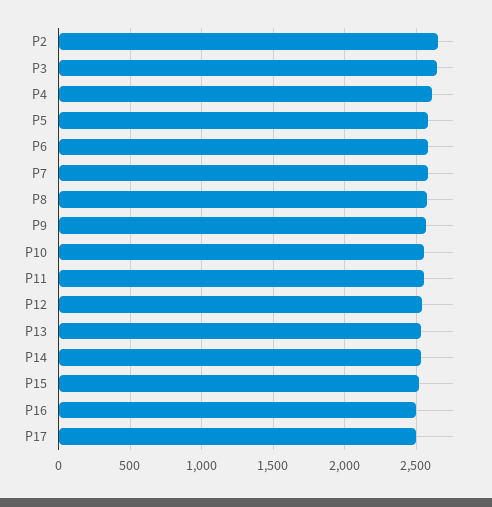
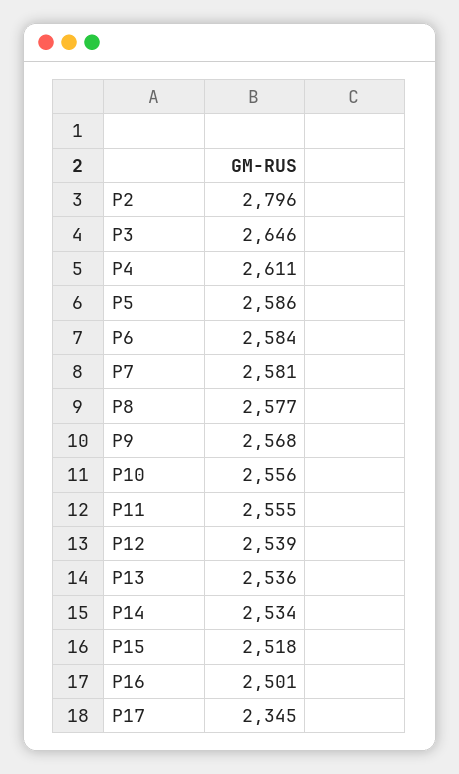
P2: 2650 -> 2796
P17: 2500 -> 2345

